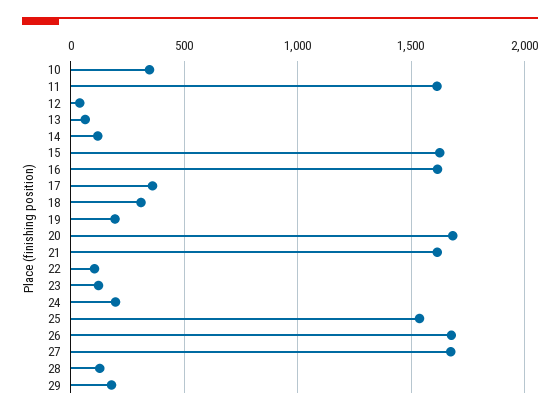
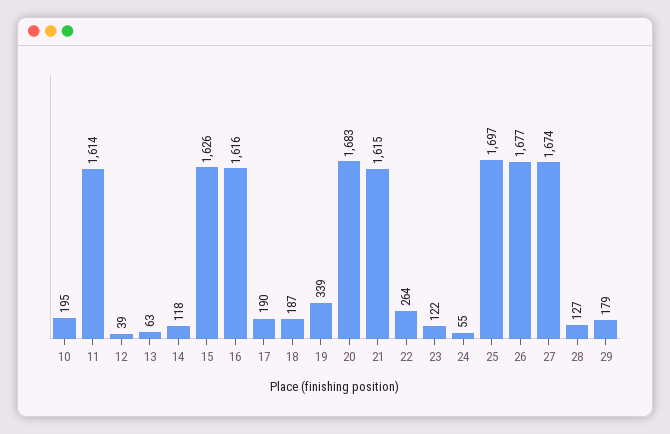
10: 350 -> 195
17: 350 -> 190
18: 300 -> 187
19: 200 -> 339
22: 100 -> 264
24: 200 -> 55
25: 1550 -> 1697

